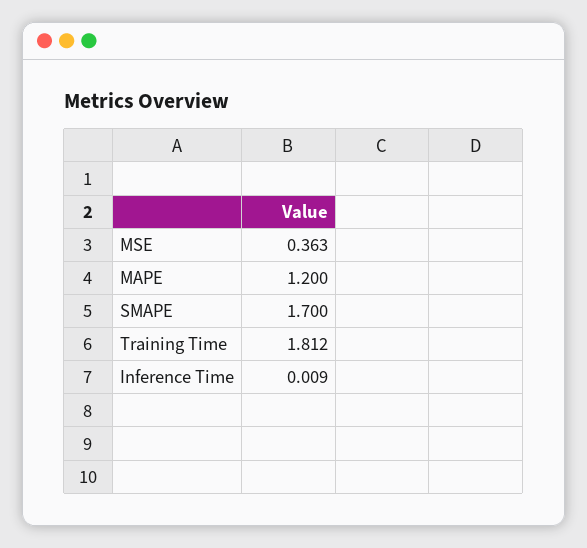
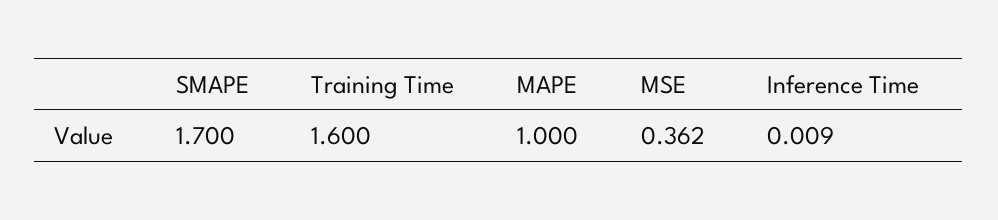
MSE: 0.363 -> 0.362
MAPE: 1.2 -> 1
Training Time: 1.812 -> 1.6

